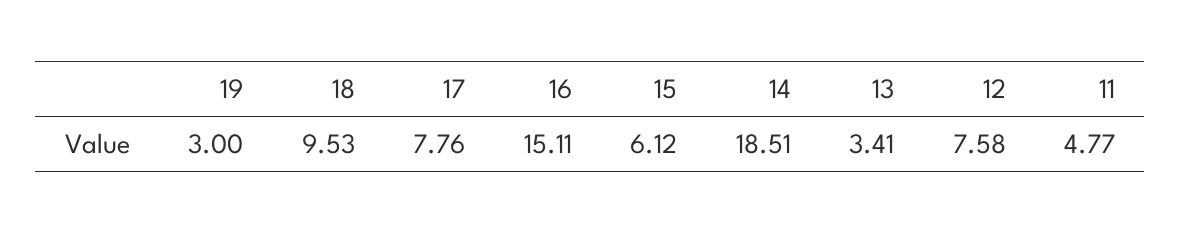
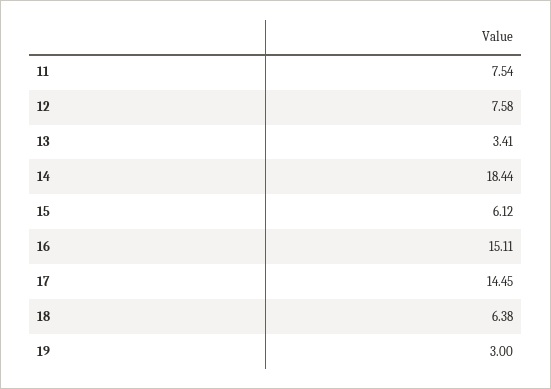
18: 9.53 -> 6.38
17: 7.76 -> 14.45
14: 18.51 -> 18.44
11: 4.77 -> 7.54

